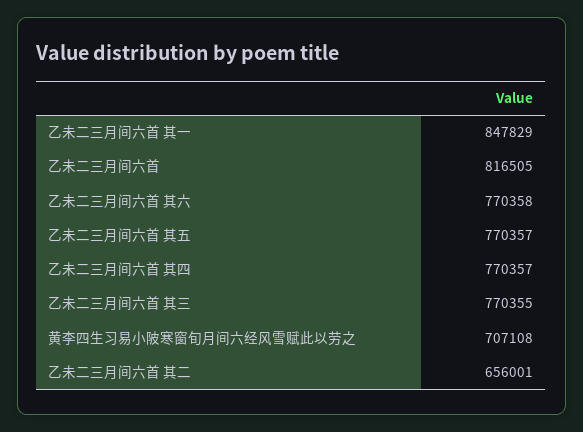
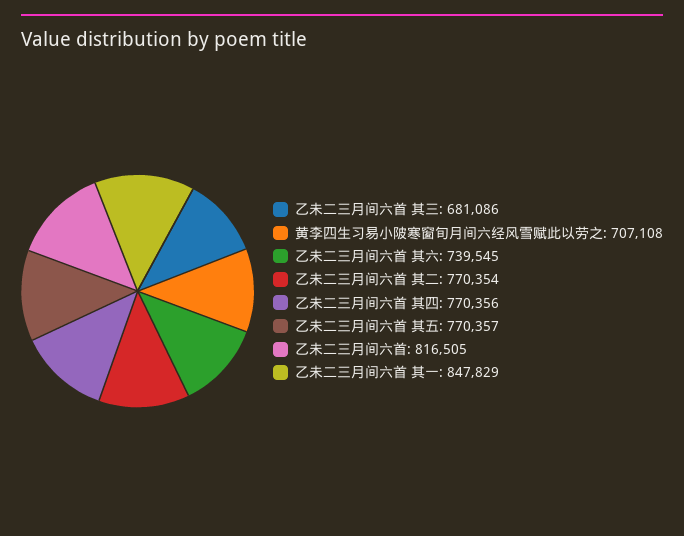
乙未二三月间六首 其六: 770358 -> 739545
乙未二三月间六首 其四: 770357 -> 770356
乙未二三月间六首 其三: 770355 -> 681086
乙未二三月间六首 其二: 656001 -> 770354

